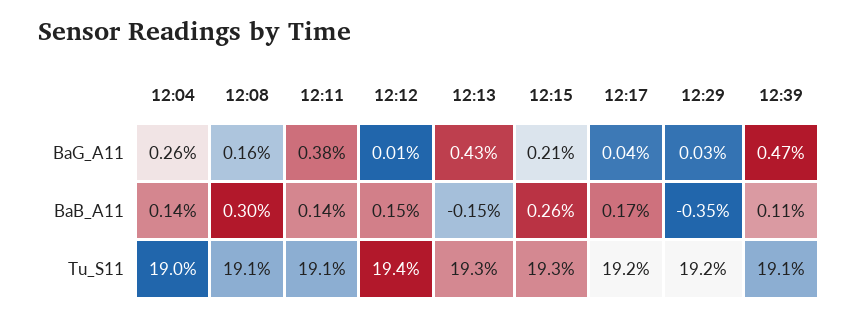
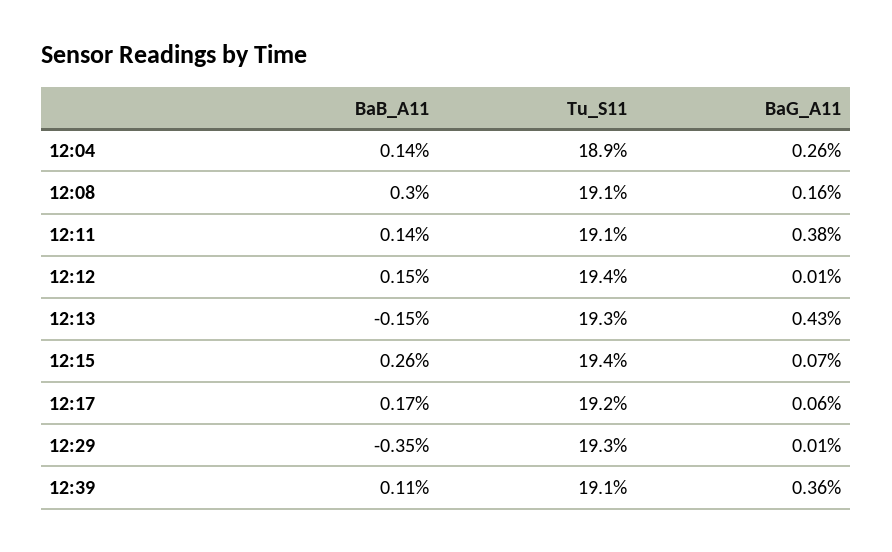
12:15, BaG_A11: 0.21 -> 0.07
12:17, BaG_A11: 0.04 -> 0.06
12:29, BaG_A11: 0.03 -> 0.01
12:39, BaG_A11: 0.47 -> 0.36
12:04, Tu_S11: 19 -> 18.9
12:15, Tu_S11: 19.3 -> 19.4
12:29, Tu_S11: 19.2 -> 19.3

